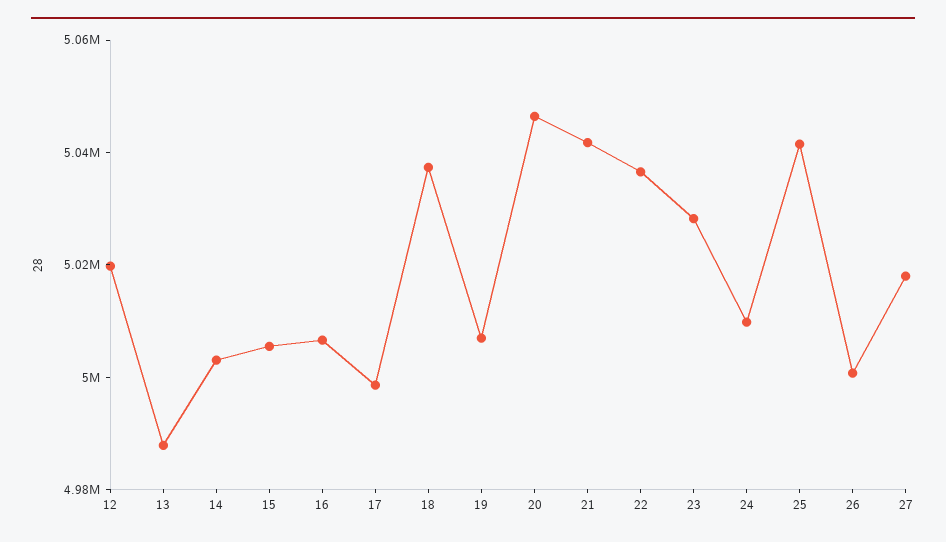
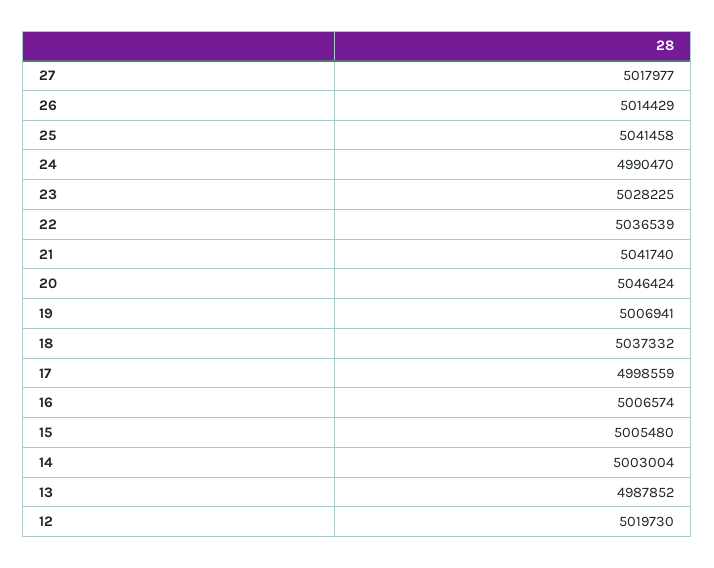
24: 5010000 -> 4990470
26: 5000000 -> 5014429

